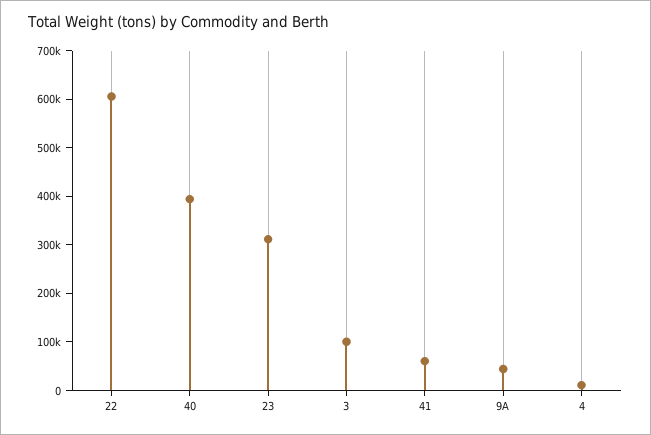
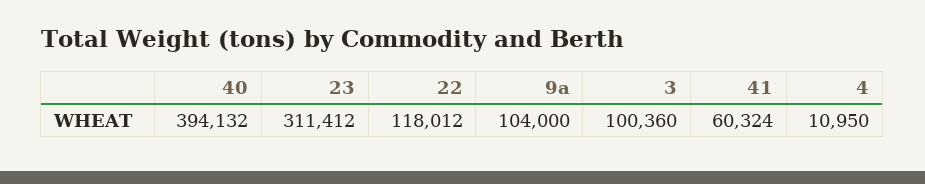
22: 600000 -> 118012
9A: 40000 -> 104000

